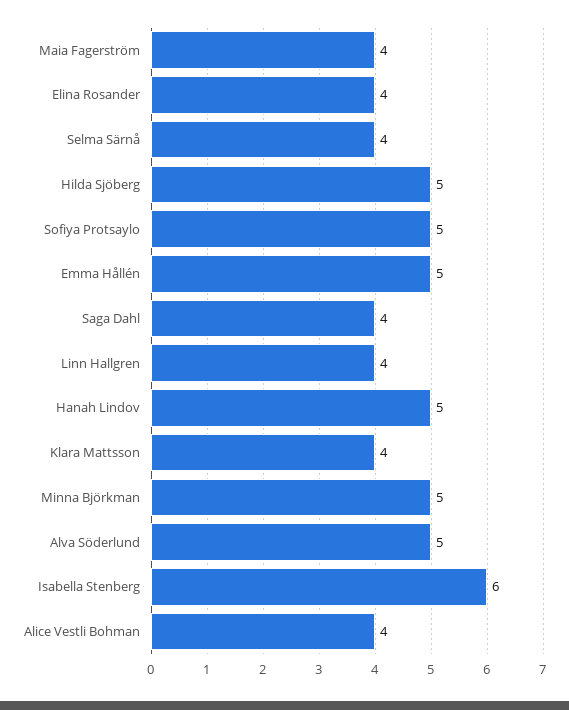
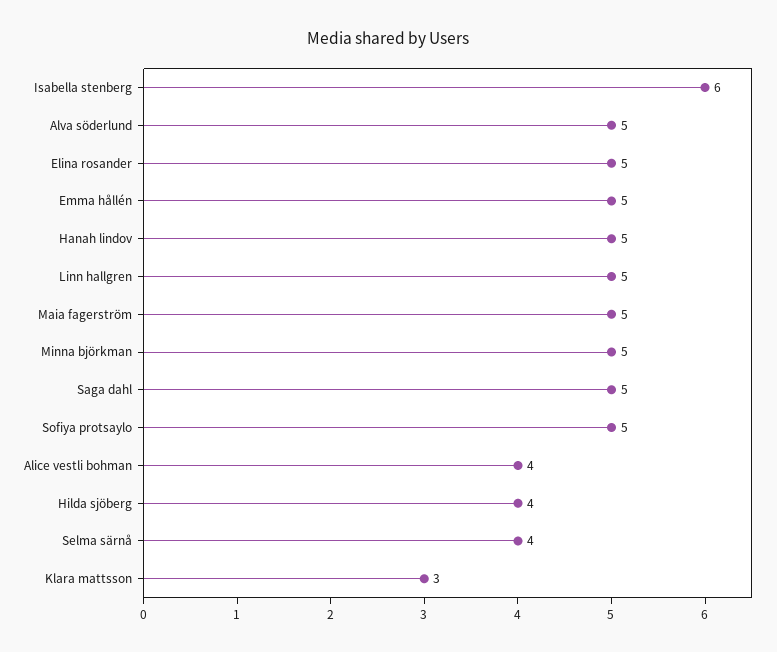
Maia Fagerström: 4 -> 5
Elina Rosander: 4 -> 5
Hilda Sjöberg: 5 -> 4
Saga Dahl: 4 -> 5
Linn Hallgren: 4 -> 5
Klara Mattsson: 4 -> 3

